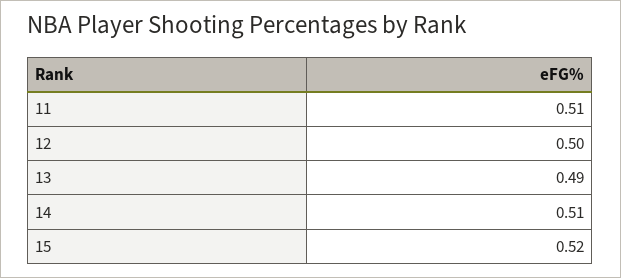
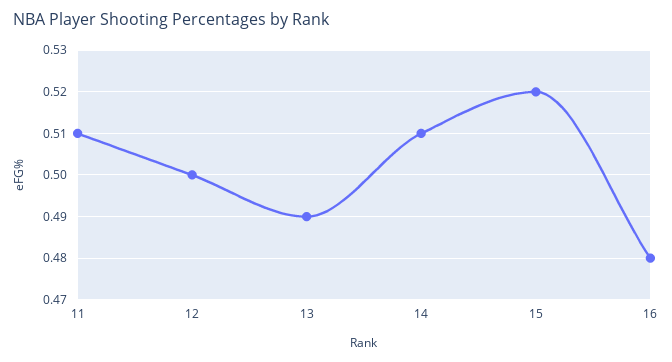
16: none -> 0.48

